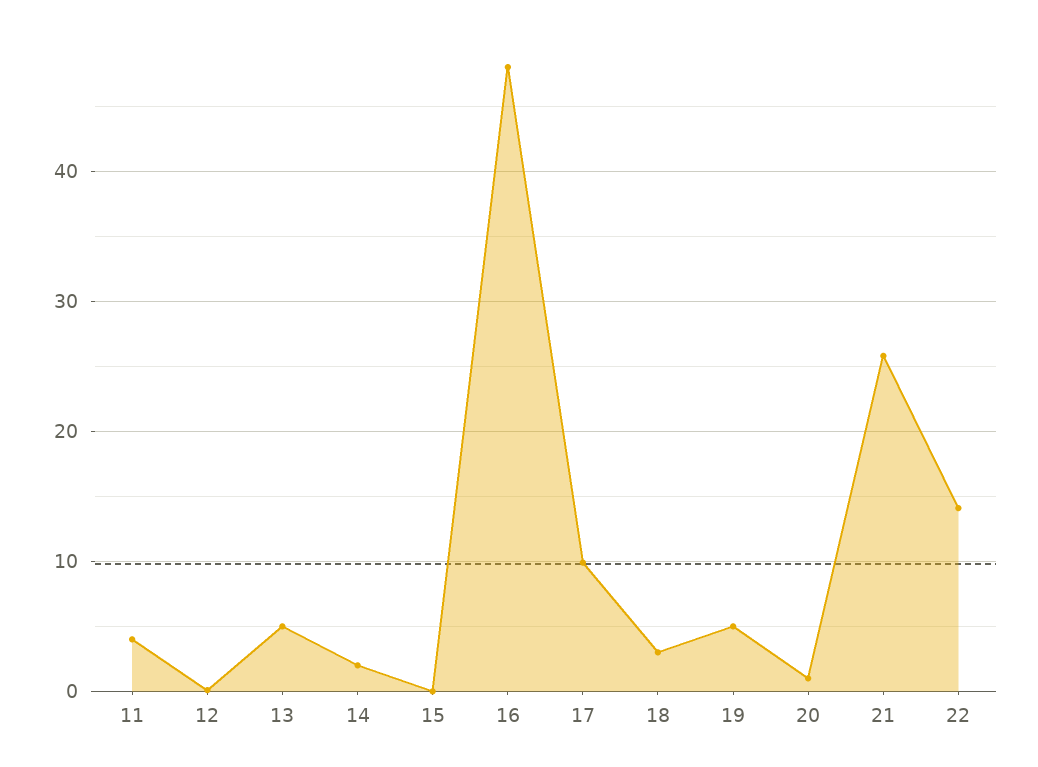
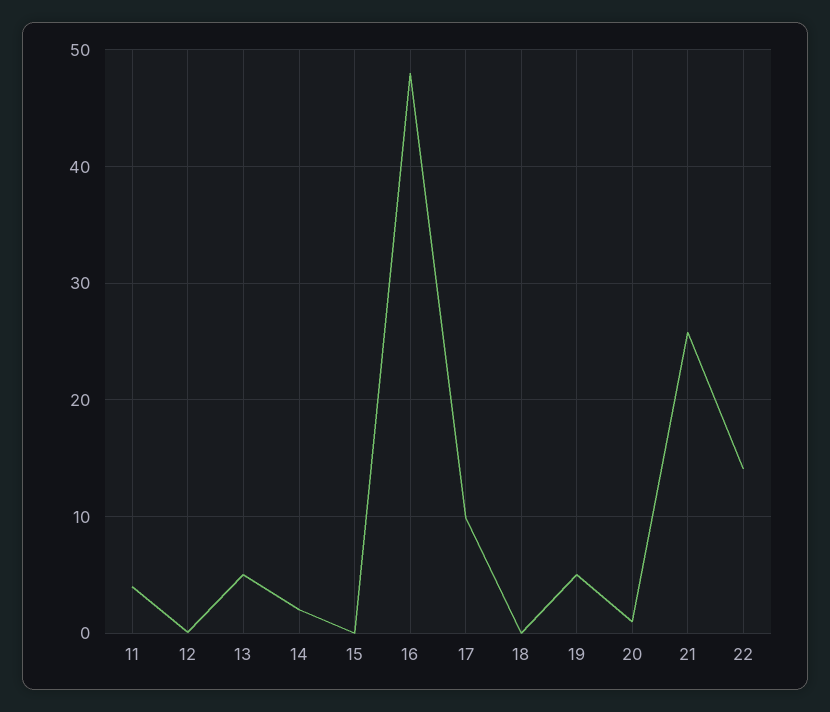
18: 3 -> 0

